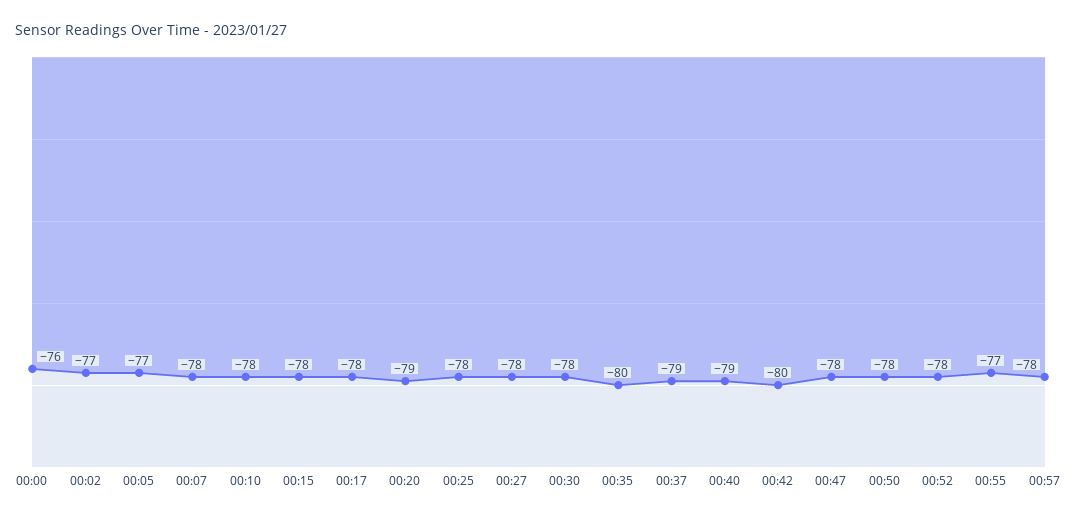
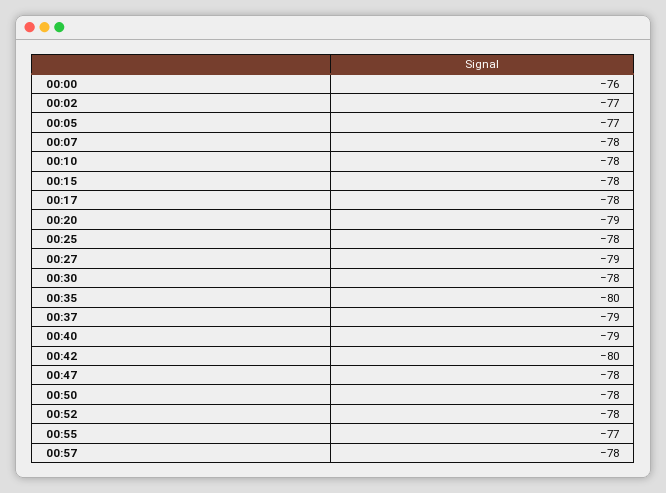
00:27: -78 -> -79

